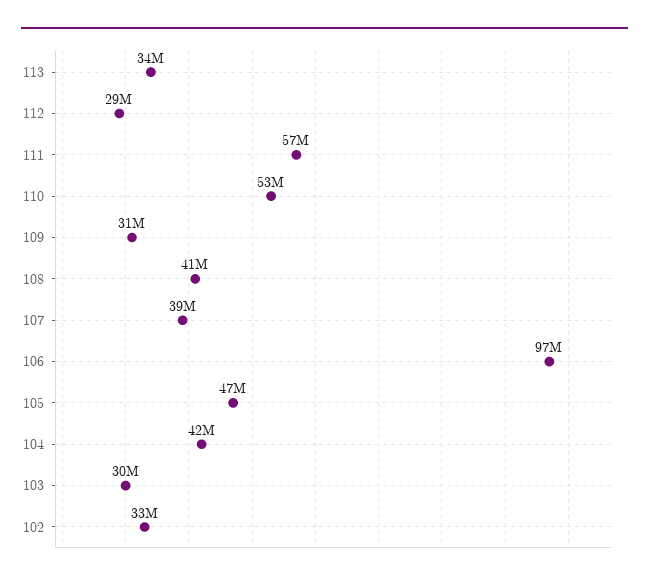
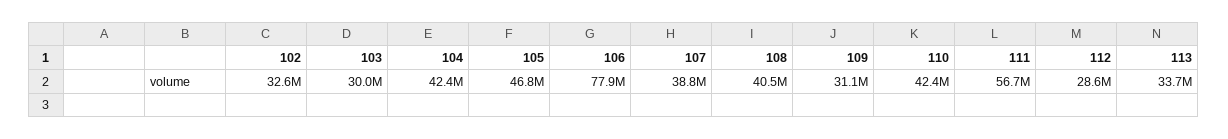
110: 53000000 -> 42400000
106: 97000000 -> 77900000

